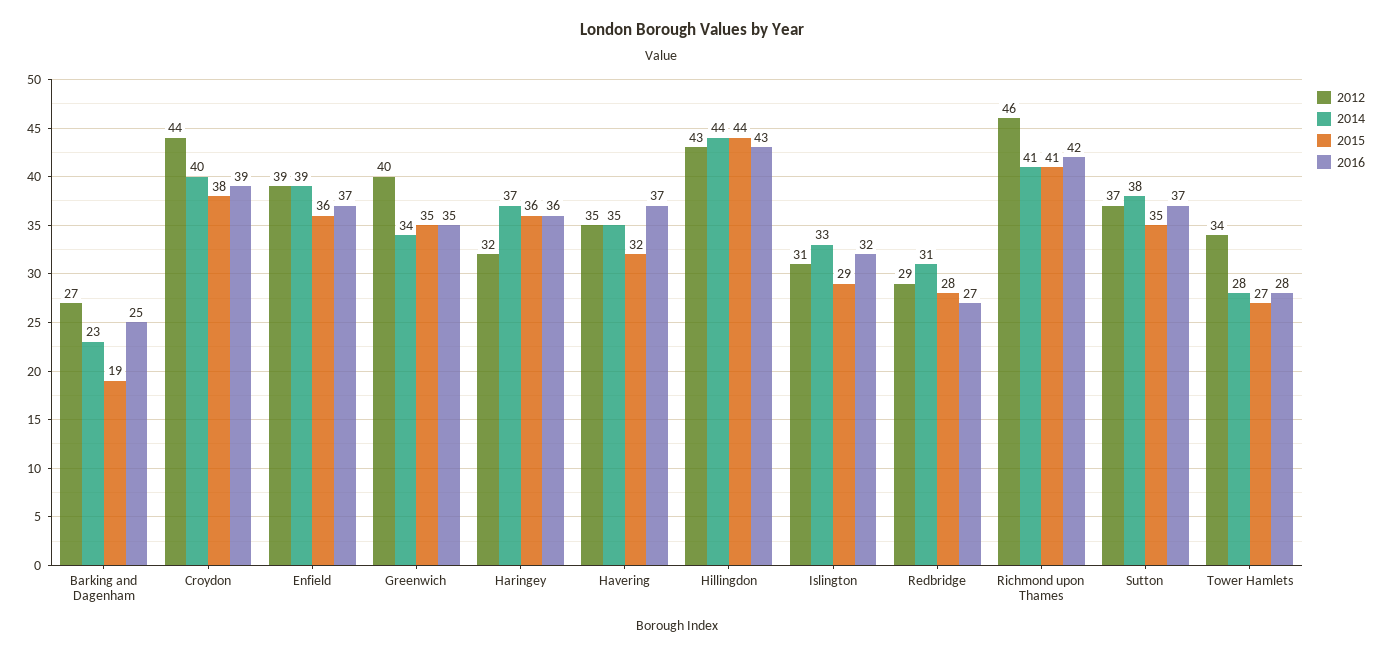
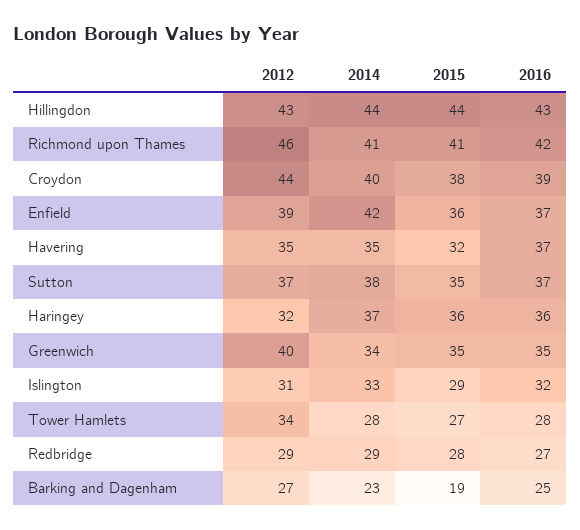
2014, Enfield: 39 -> 42
2014, Redbridge: 31 -> 29

